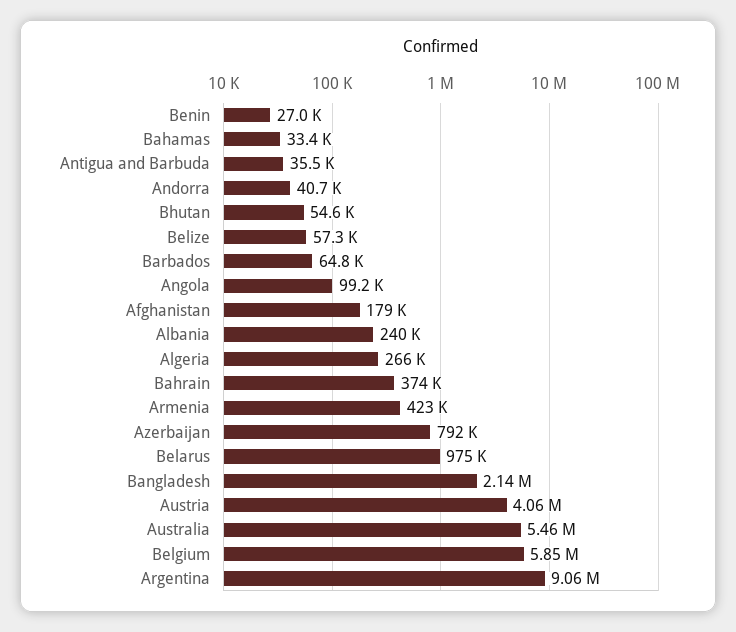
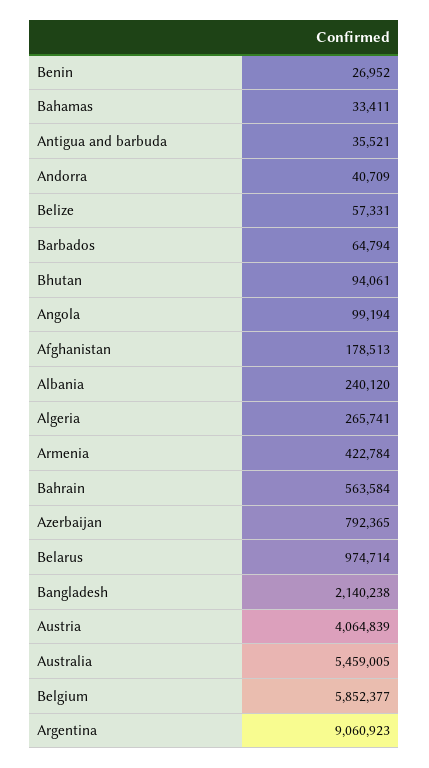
Bhutan: 54600 -> 94061
Bahrain: 374000 -> 563584

